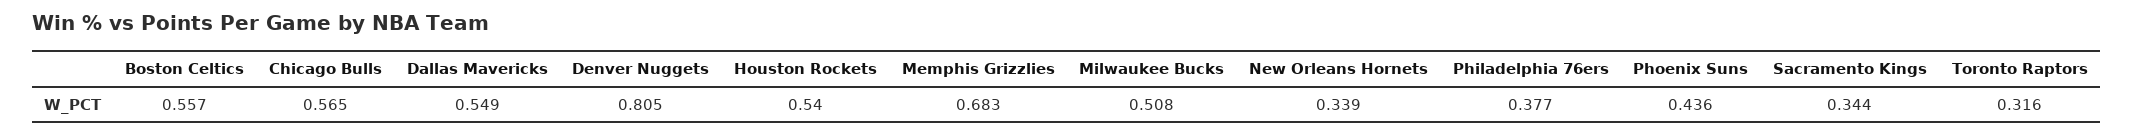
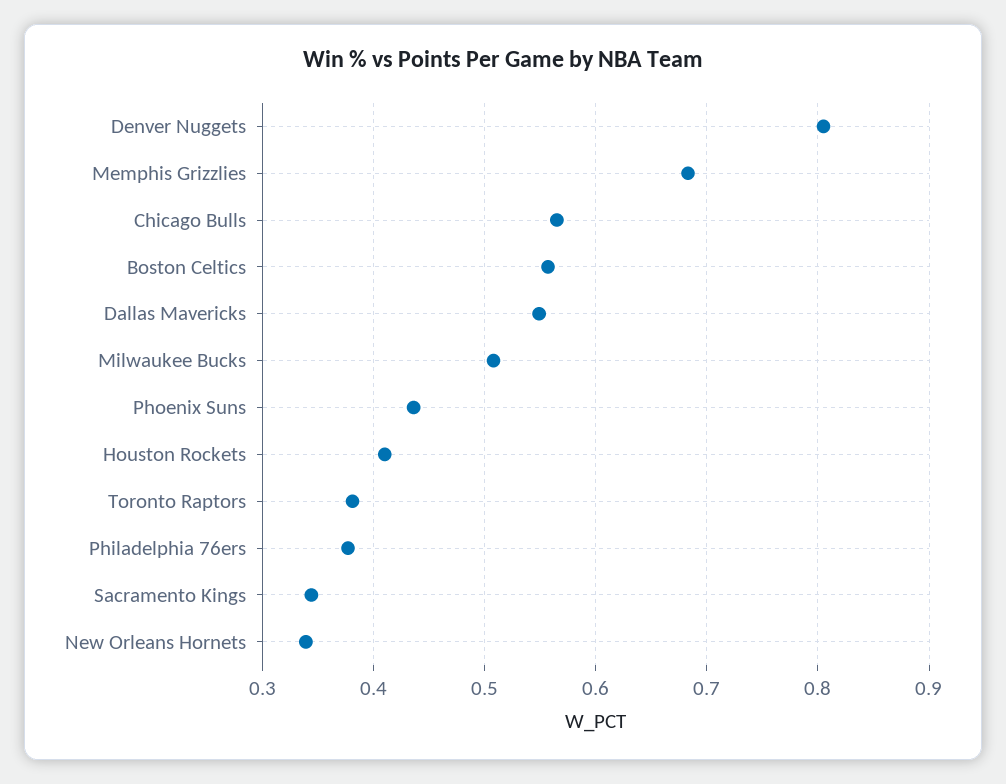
Houston Rockets: 0.54 -> 0.41
Toronto Raptors: 0.316 -> 0.38

